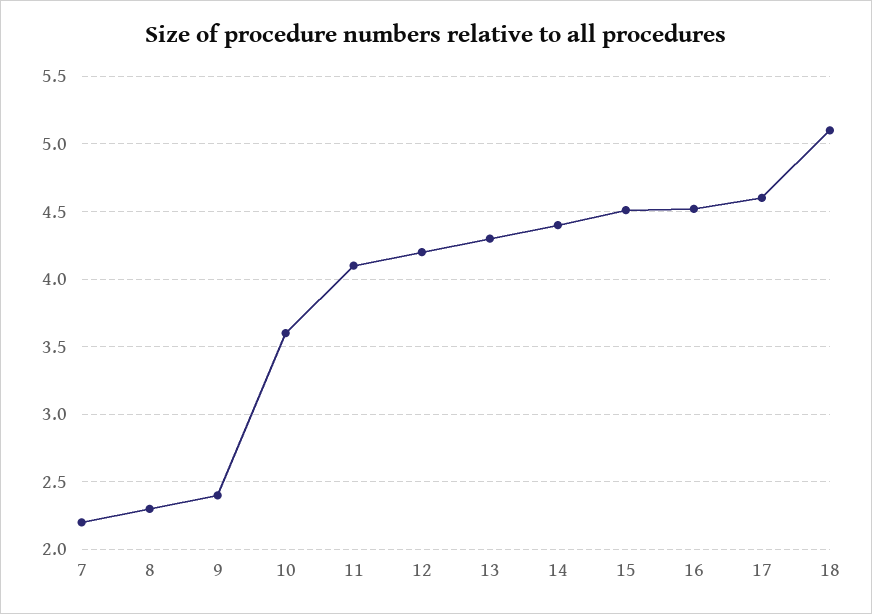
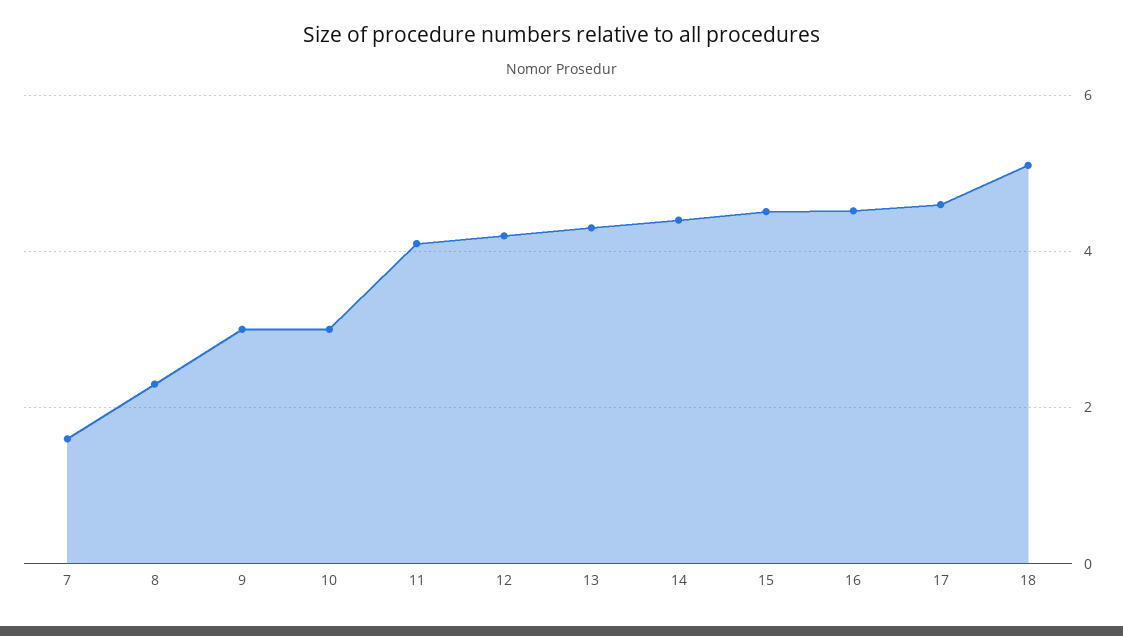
7: 2.2 -> 1.6
9: 2.4 -> 3
10: 3.6 -> 3

